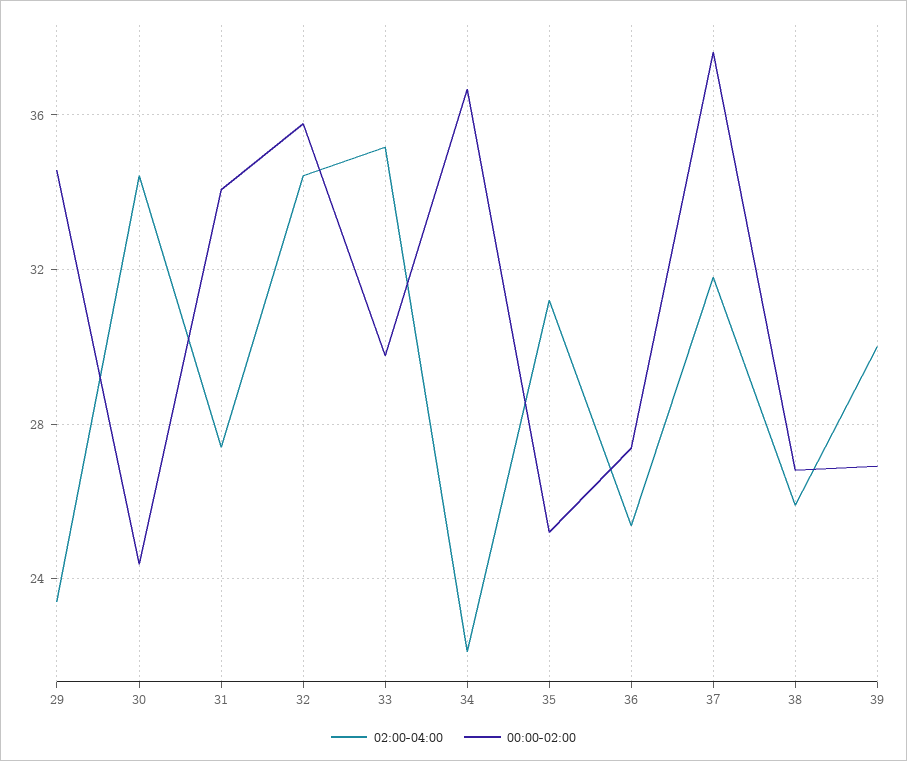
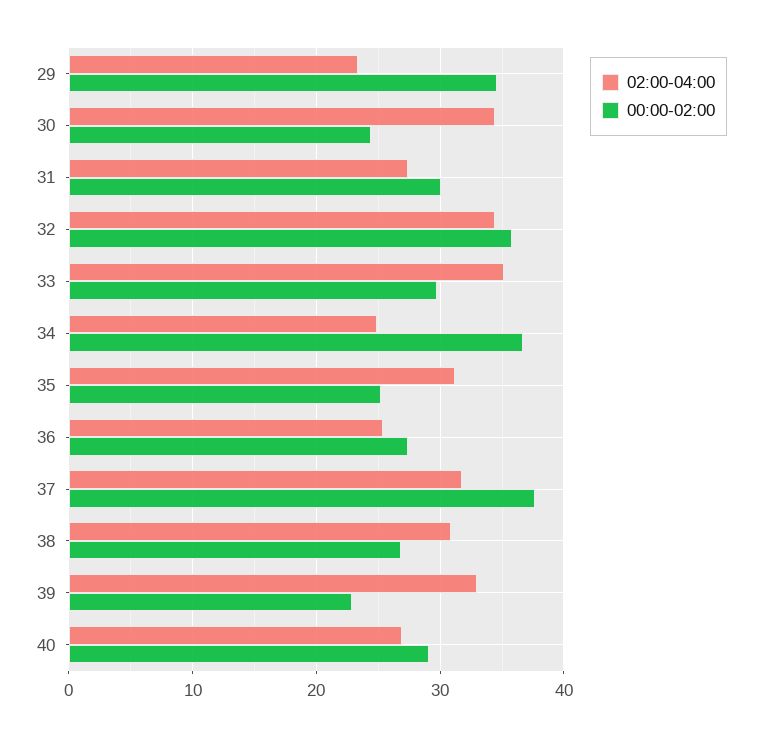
00:00-02:00, 31: 34 -> 30
02:00-04:00, 34: 22 -> 25
02:00-04:00, 38: 26 -> 31
02:00-04:00, 39: 30 -> 33
00:00-02:00, 39: 27 -> 23
02:00-04:00, 40: none -> 27
00:00-02:00, 40: none -> 29

